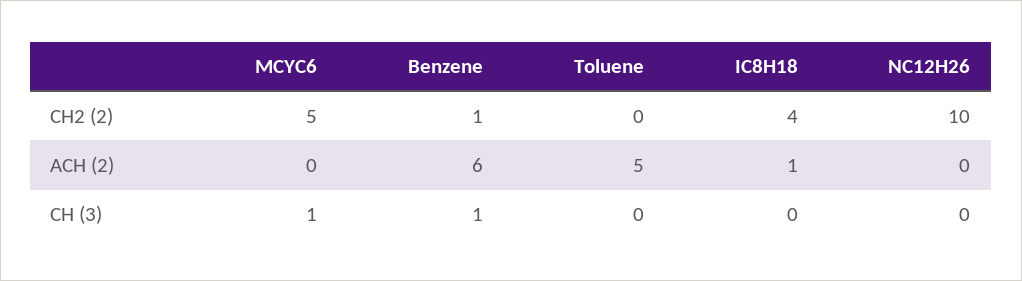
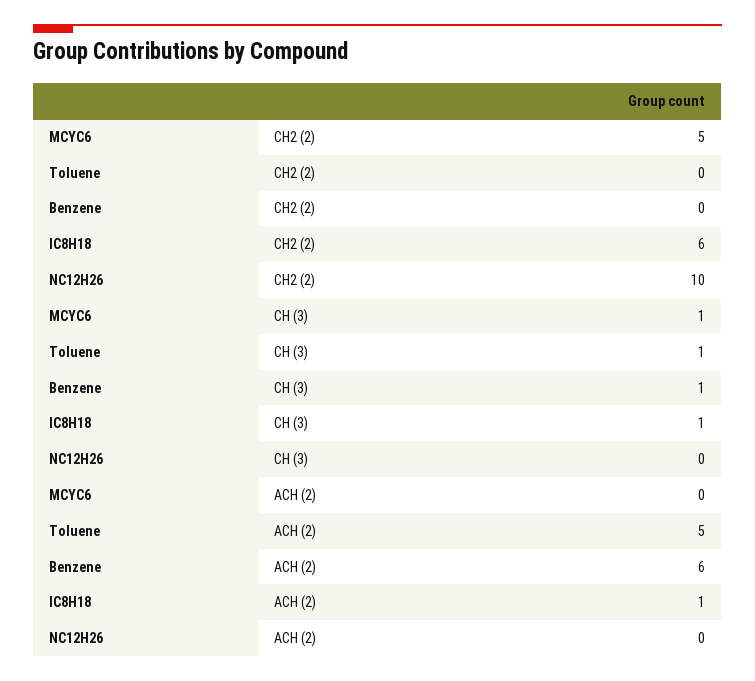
Benzene, CH2 (2): 1 -> 0
IC8H18, CH2 (2): 4 -> 6
Toluene, CH (3): 0 -> 1
IC8H18, CH (3): 0 -> 1

